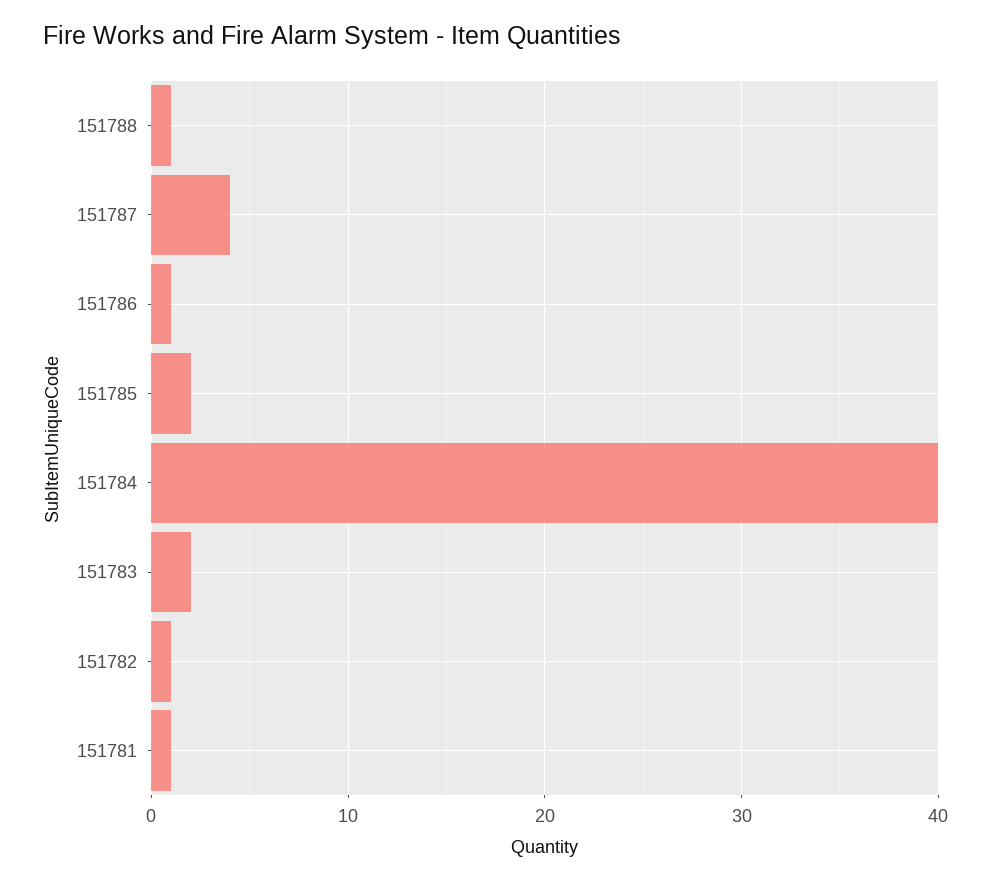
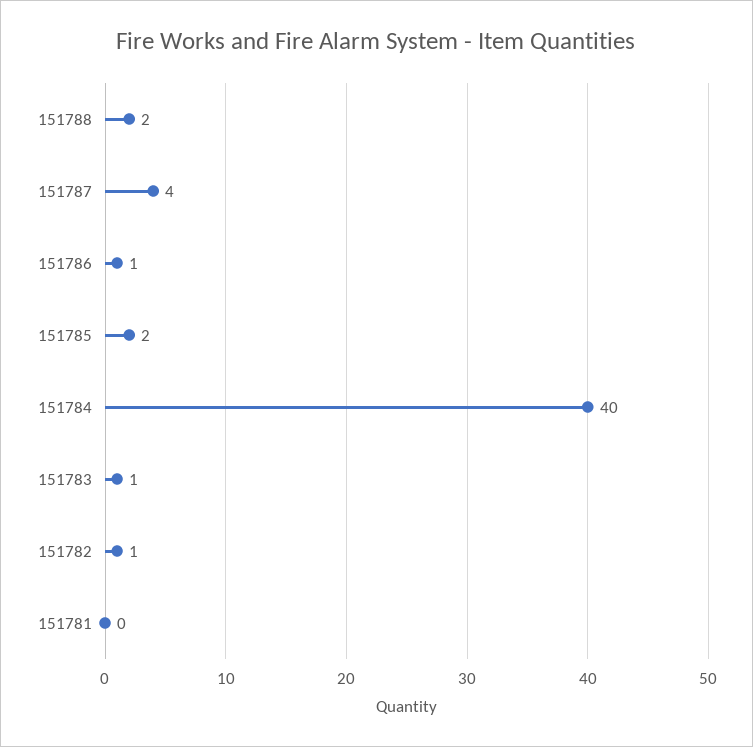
151788: 1 -> 2
151783: 2 -> 1
151781: 1 -> 0

